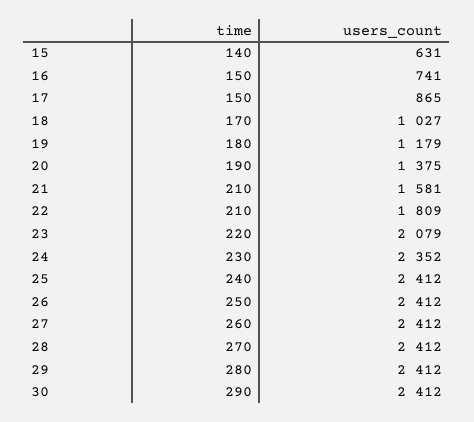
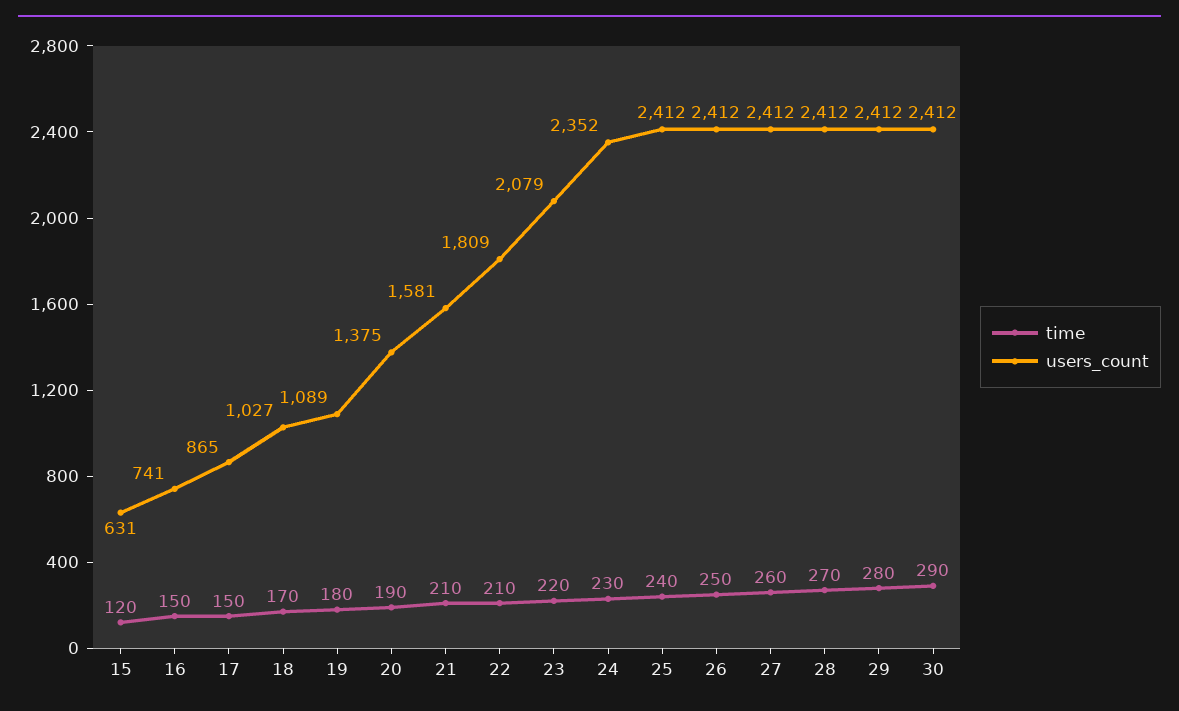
time, 15: 140 -> 120
users_count, 19: 1179 -> 1089

